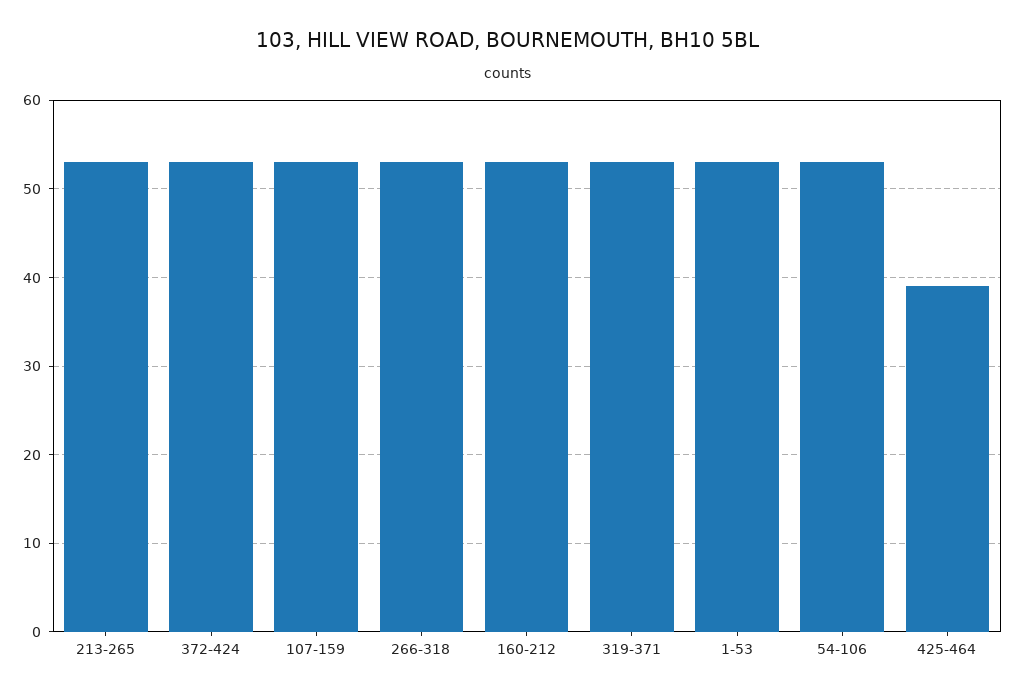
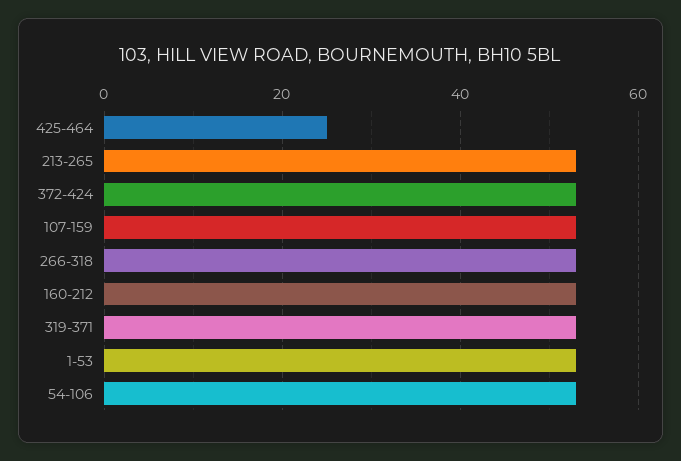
425-464: 39 -> 25

